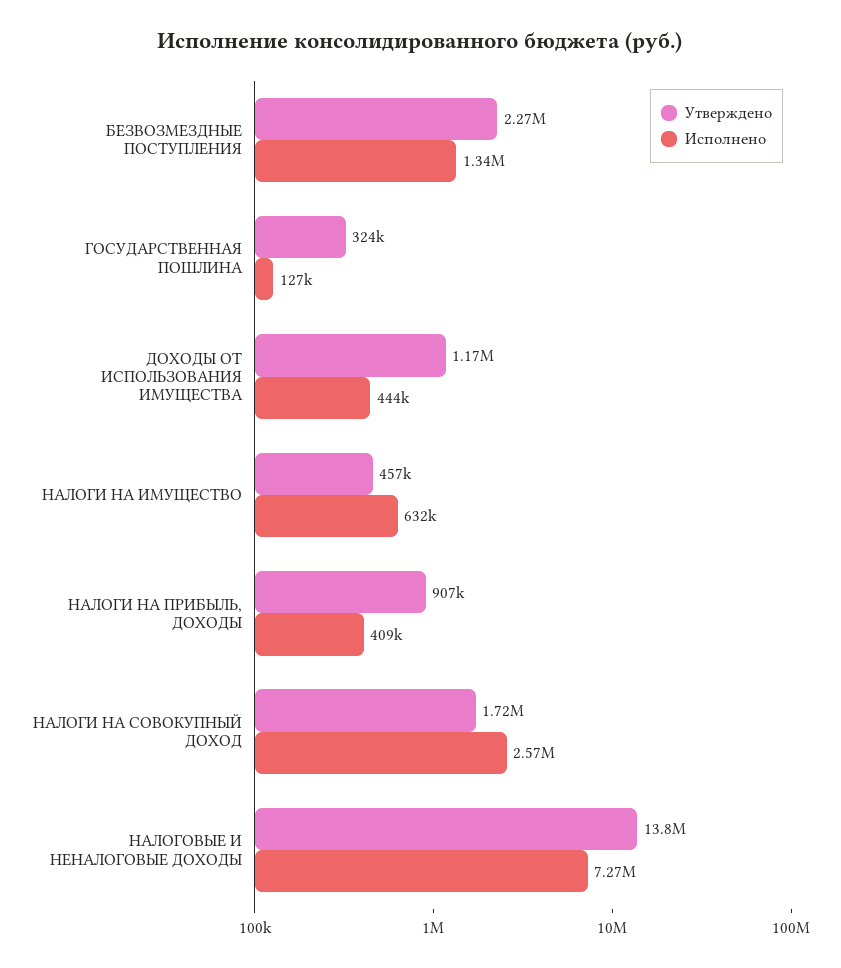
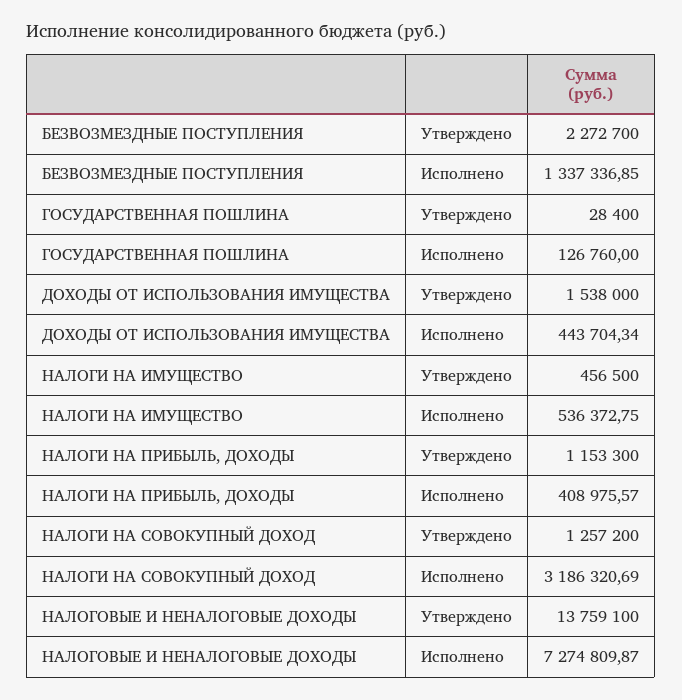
Утверждено, ГОСУДАРСТВЕННАЯ ПОШЛИНА: 324000 -> 28400
Утверждено, ДОХОДЫ ОТ ИСПОЛЬЗОВАНИЯ ИМУЩЕСТВА: 1170000 -> 1538000
Исполнено, НАЛОГИ НА ИМУЩЕСТВО: 632000 -> 536372.75
Утверждено, НАЛОГИ НА ПРИБЫЛЬ, ДОХОДЫ: 907000 -> 1153300
Утверждено, НАЛОГИ НА СОВОКУПНЫЙ ДОХОД: 1720000 -> 1257200
Исполнено, НАЛОГИ НА СОВОКУПНЫЙ ДОХОД: 2570000 -> 3186320.69

